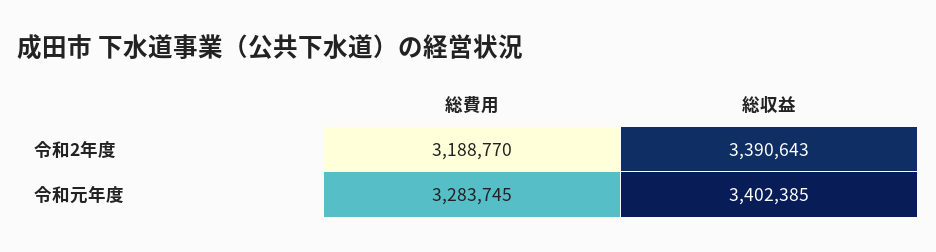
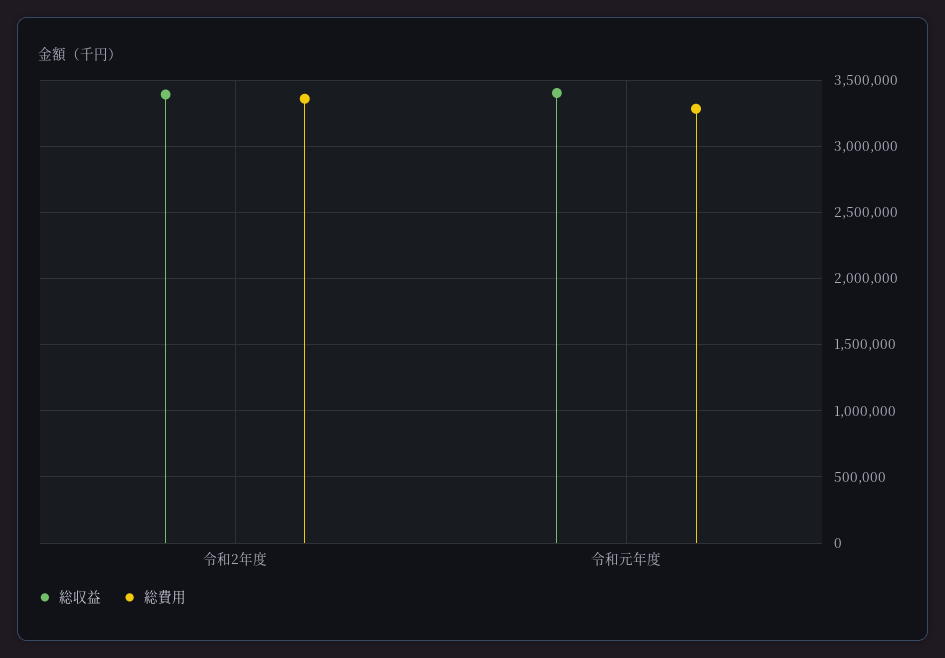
総費用, 令和2年度: 3188770 -> 3350000

